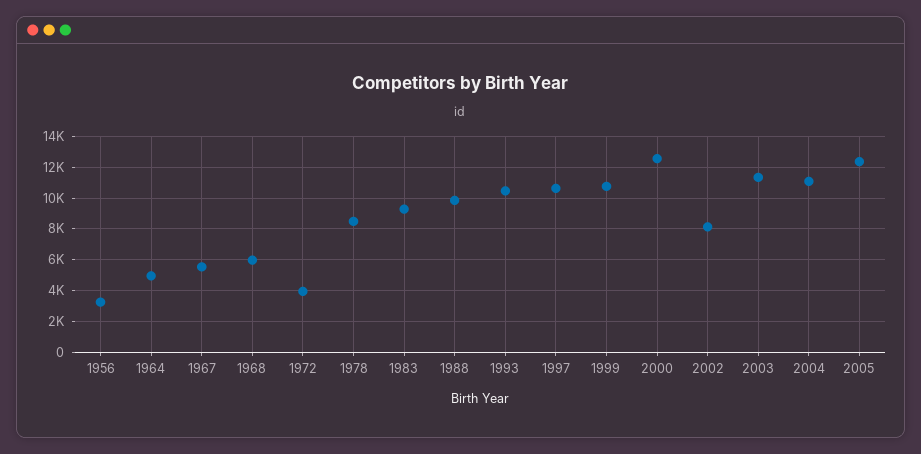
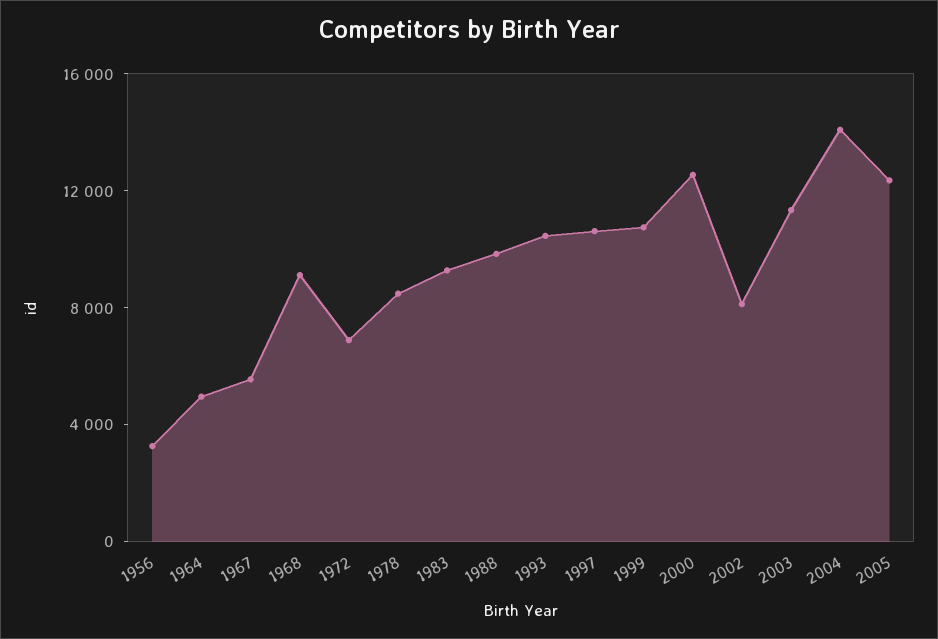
1968: 6000 -> 9000
1972: 4000 -> 7000
2004: 11000 -> 14000

